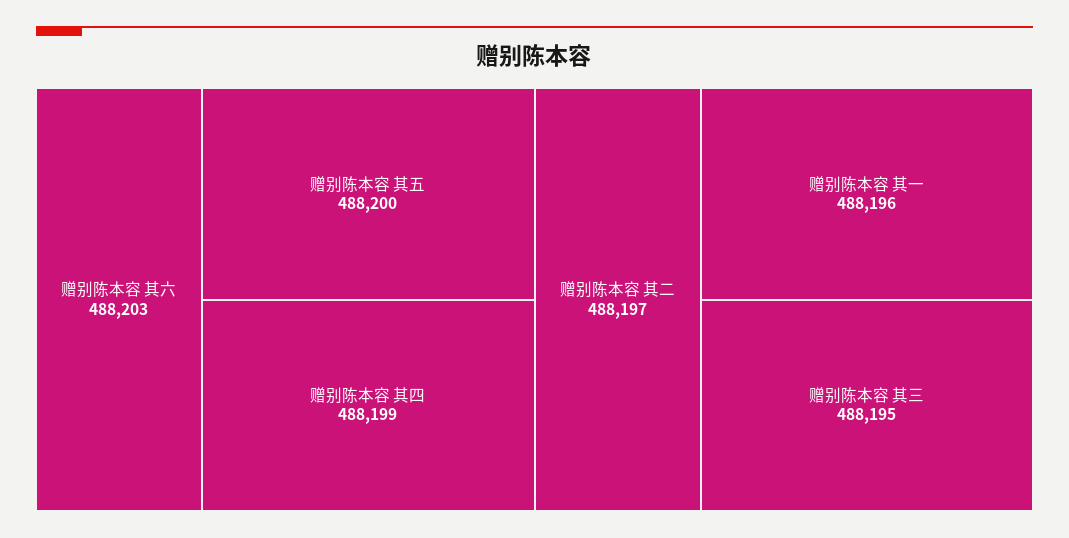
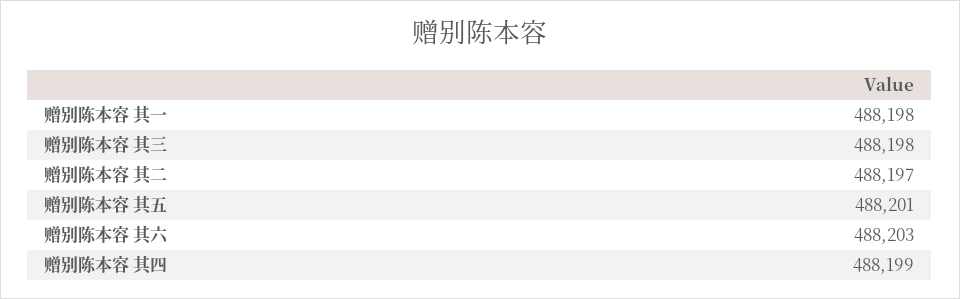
赠别陈本容 其五: 488200 -> 488201
赠别陈本容 其一: 488196 -> 488198
赠别陈本容 其三: 488195 -> 488198

